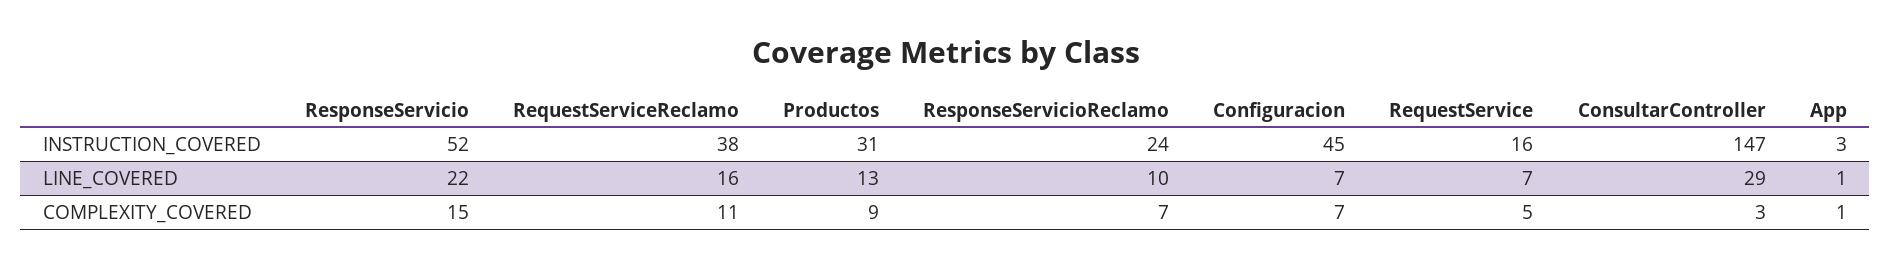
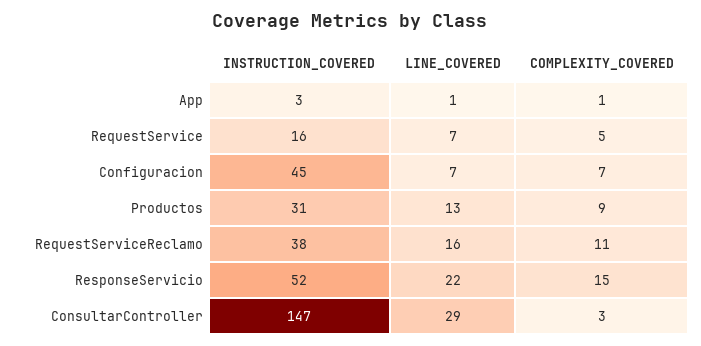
ResponseServicioReclamo, INSTRUCTION_COVERED: 24 -> none
ResponseServicioReclamo, LINE_COVERED: 10 -> none
ResponseServicioReclamo, COMPLEXITY_COVERED: 7 -> none

